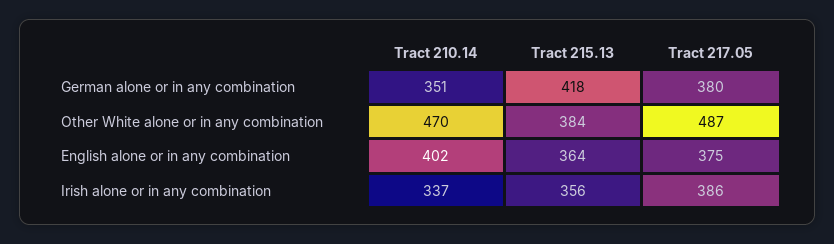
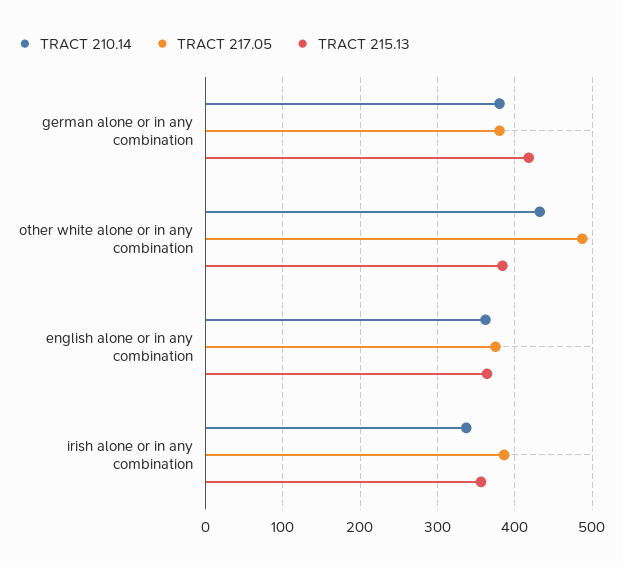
Tract 210.14, German alone or in any combination: 351 -> 380
Tract 210.14, Other White alone or in any combination: 470 -> 430
Tract 210.14, English alone or in any combination: 402 -> 360

